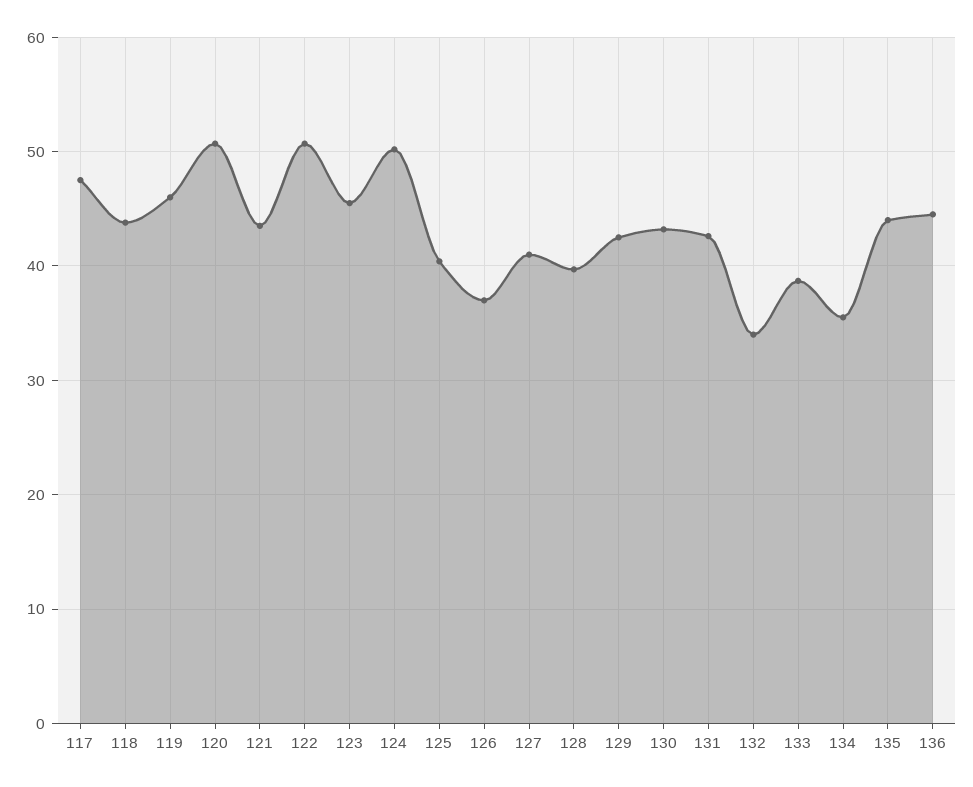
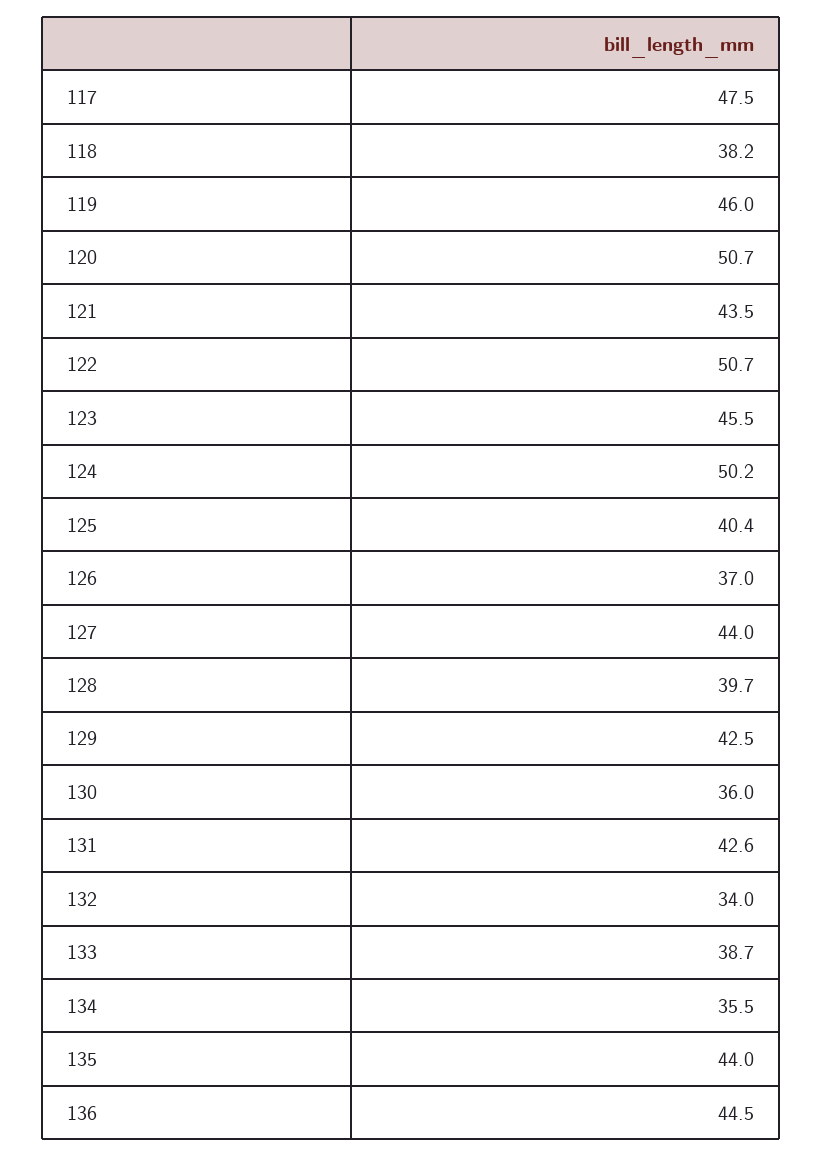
118: 44 -> 38.2
127: 41 -> 44
130: 43 -> 36

